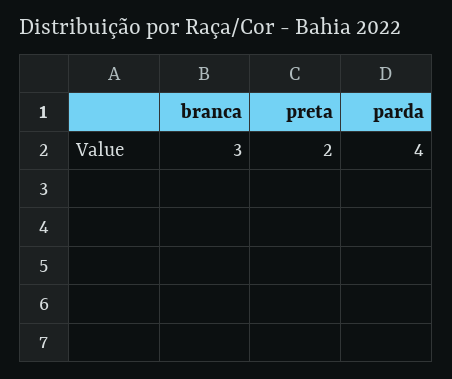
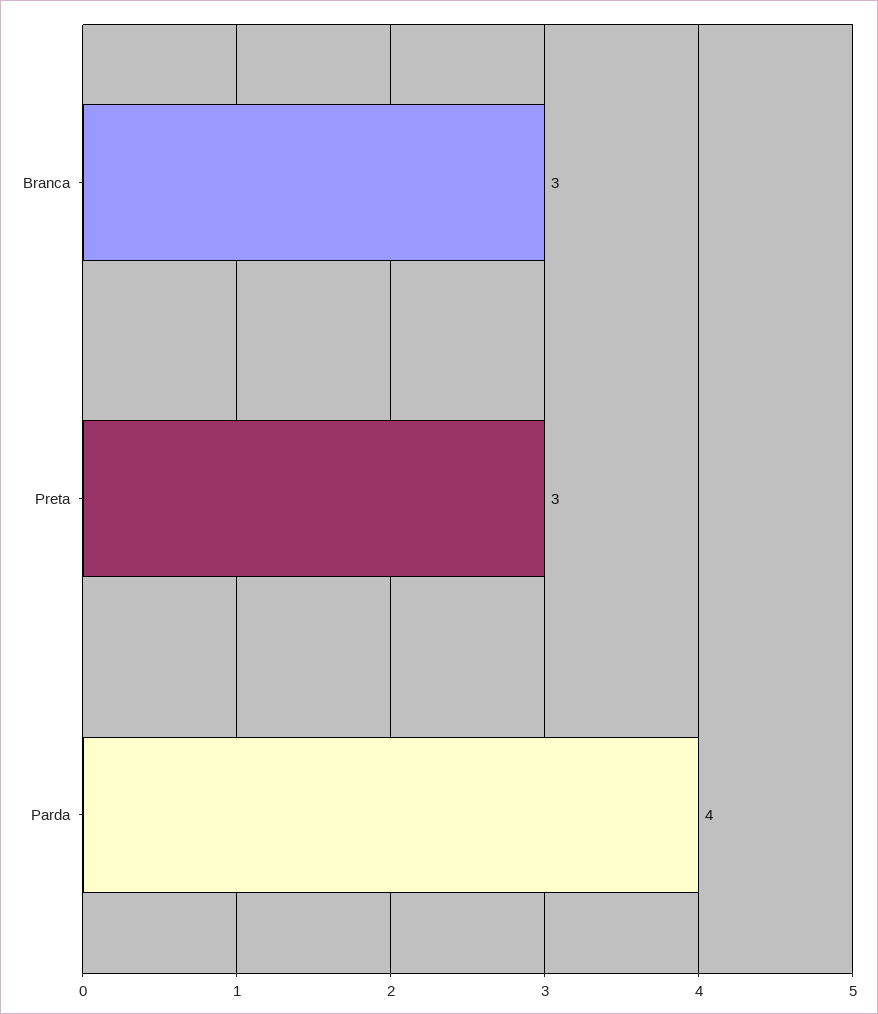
preta: 2 -> 3

